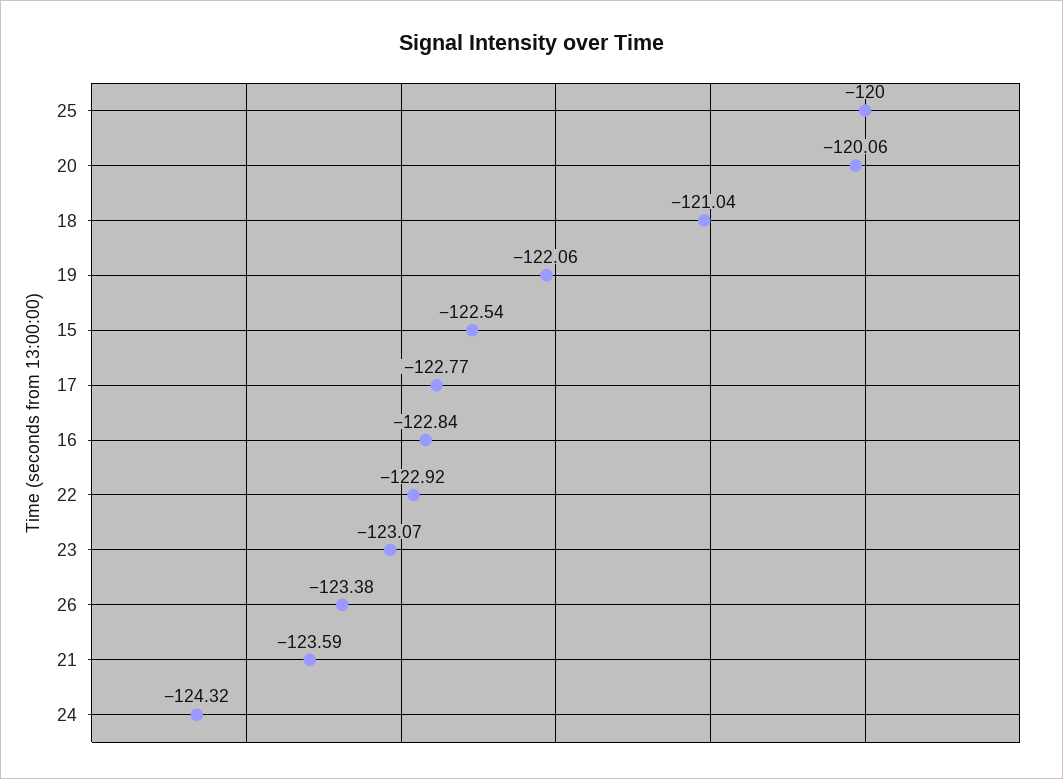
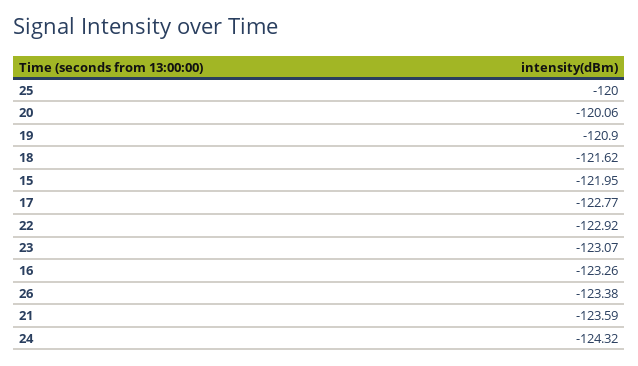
18: -121.04 -> -121.62
19: -122.06 -> -120.9
15: -122.54 -> -121.95
16: -122.84 -> -123.26

